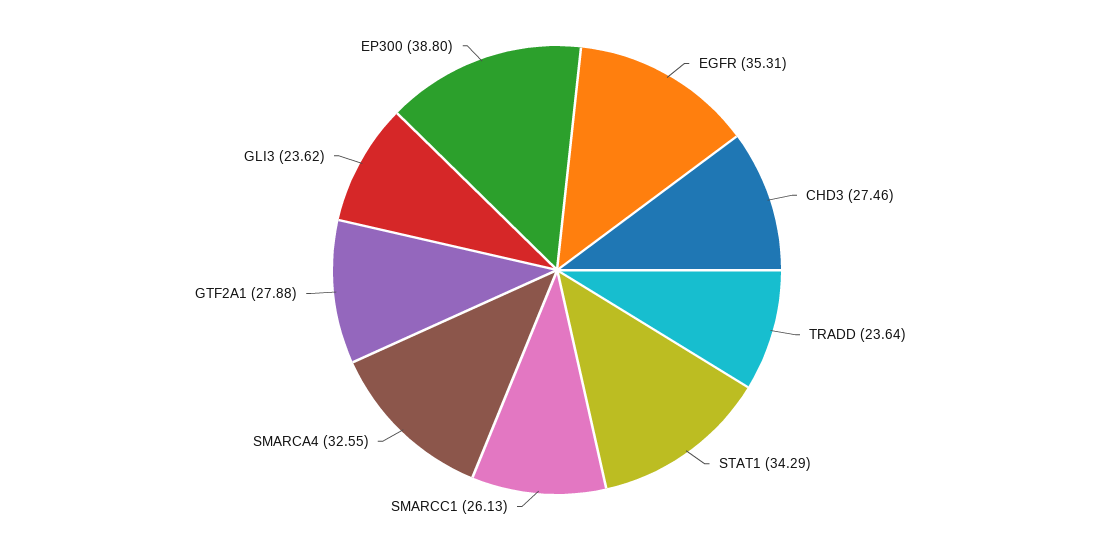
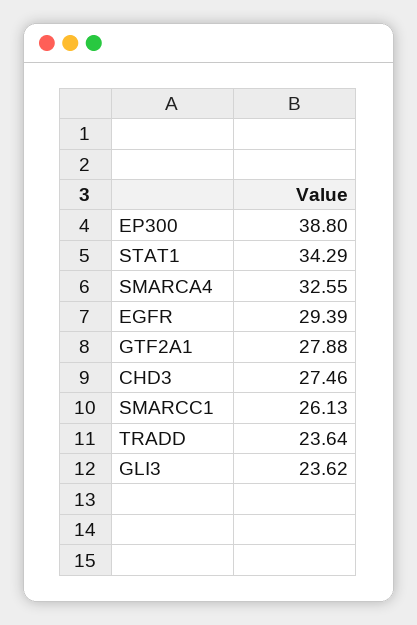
EGFR: 35.31 -> 29.39

